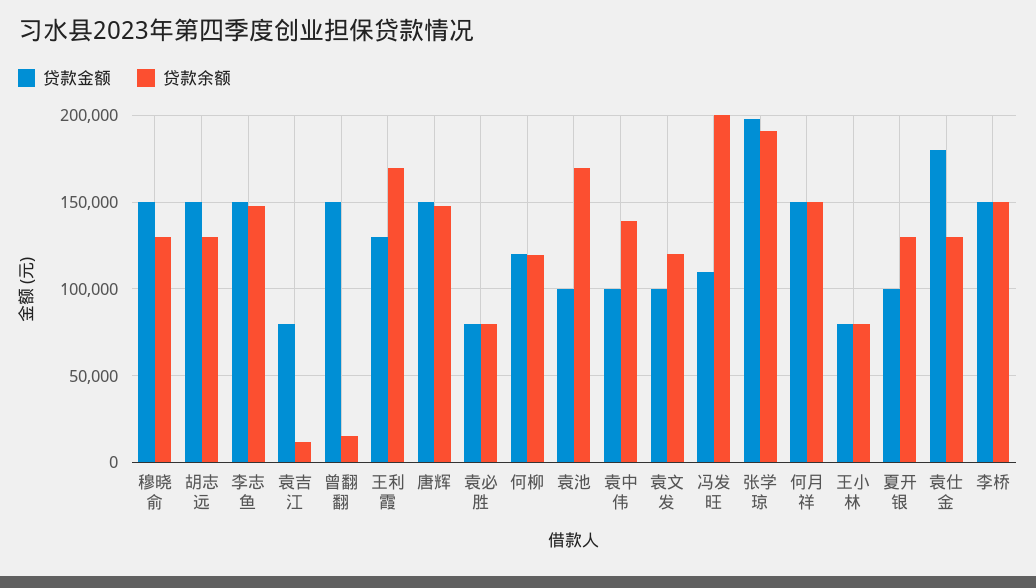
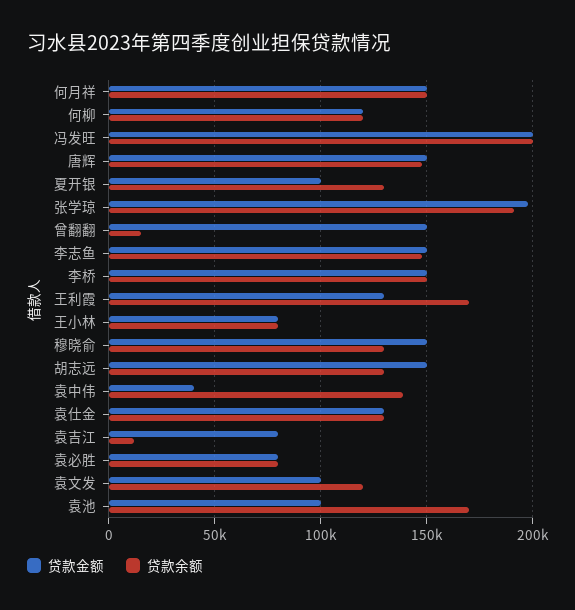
贷款金额, 袁中伟: 100000 -> 40000
贷款金额, 冯发旺: 110000 -> 200000
贷款金额, 袁仕金: 180000 -> 130000

